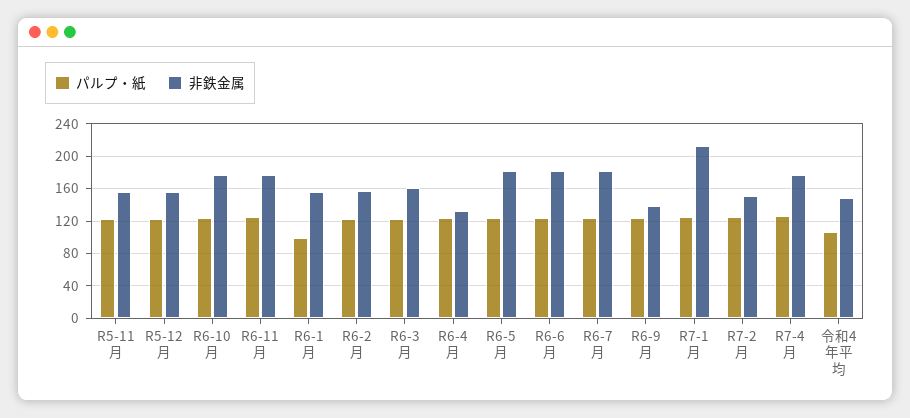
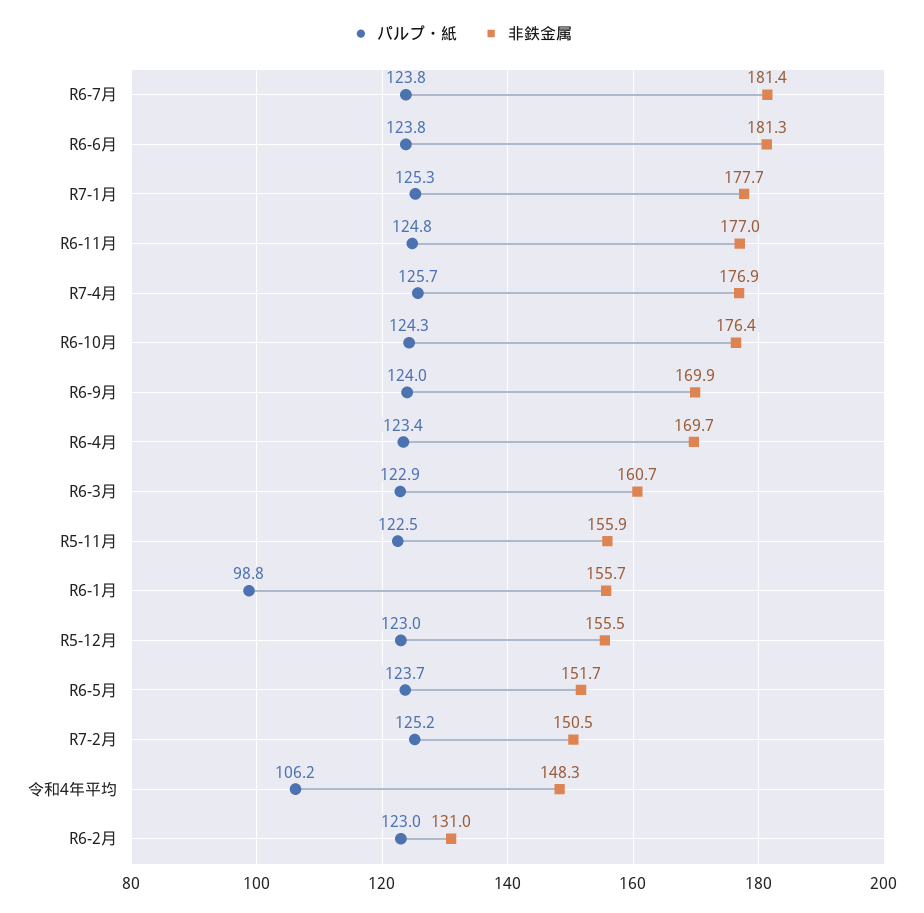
非鉄金属, R6-2月: 160 -> 131
非鉄金属, R6-4月: 130 -> 169.7
非鉄金属, R6-5月: 180 -> 151.7
非鉄金属, R6-9月: 140 -> 169.9
非鉄金属, R7-1月: 210 -> 177.7

